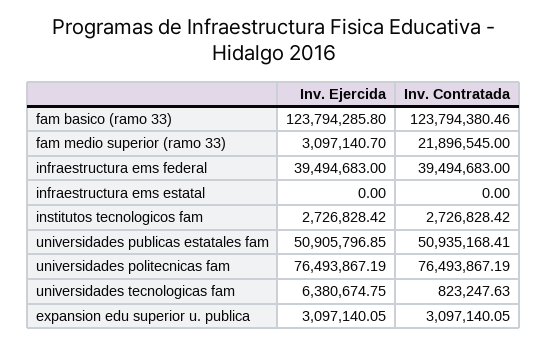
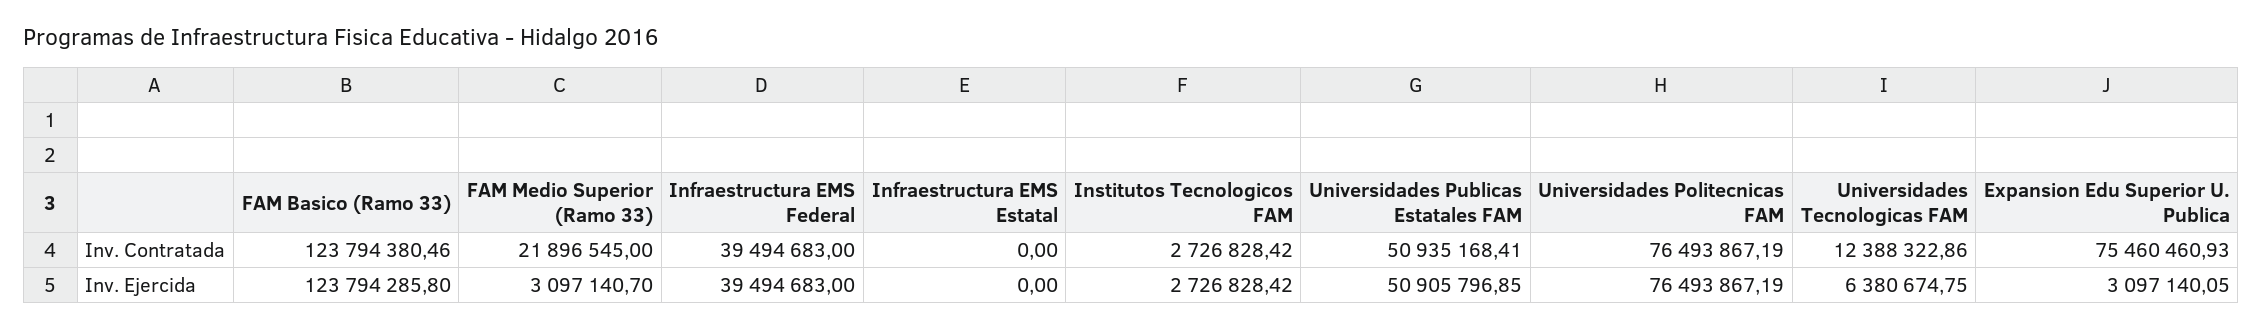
Inv. Contratada, universidades tecnologicas fam: 823247.63 -> 12388322.86
Inv. Contratada, expansion edu superior u. publica: 3097140.05 -> 75460460.93

